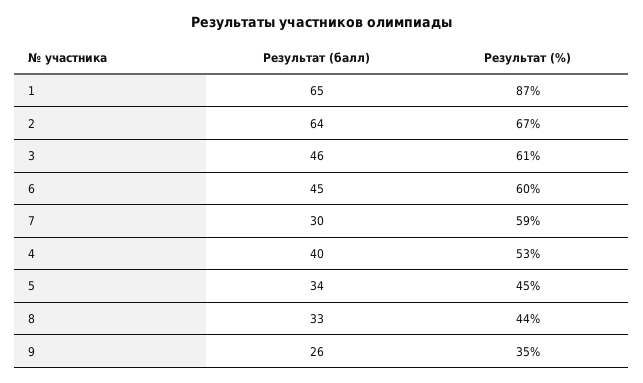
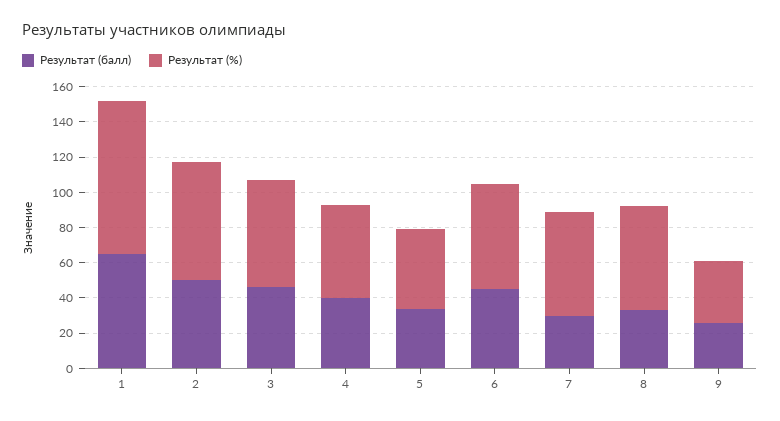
Результат (балл), 2: 64 -> 50
Результат (%), 8: 44 -> 60

